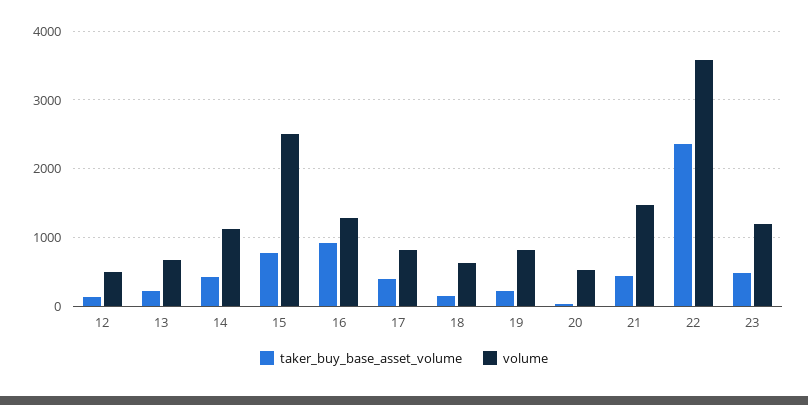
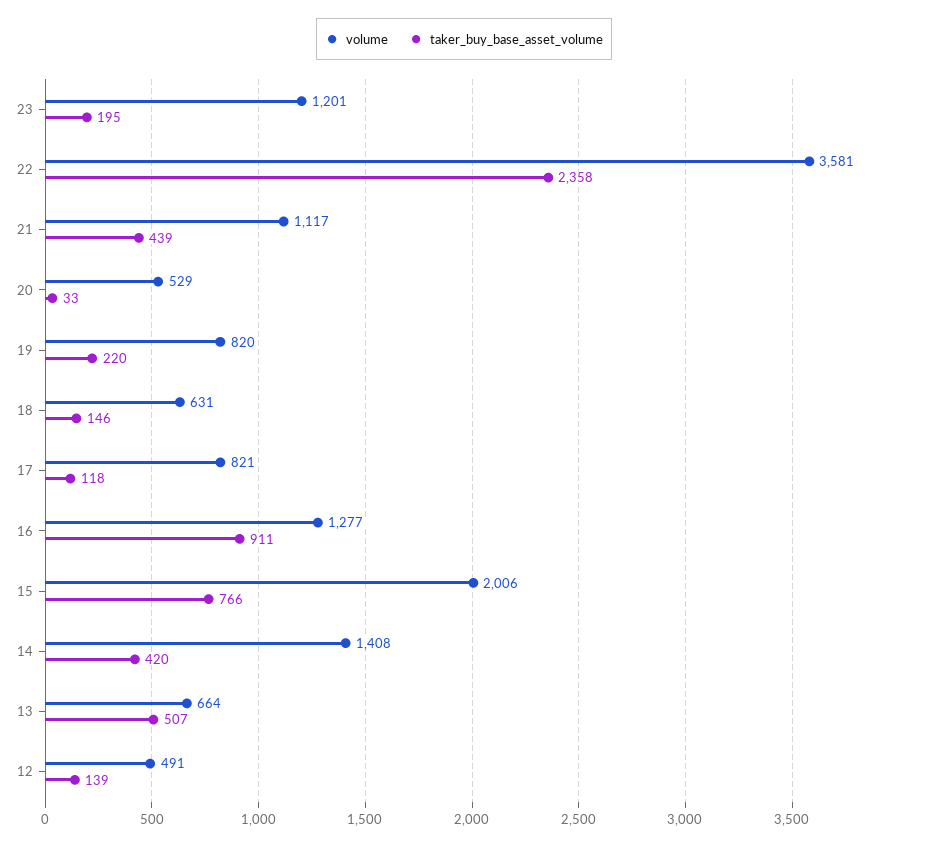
taker_buy_base_asset_volume, 13: 200 -> 507
volume, 14: 1100 -> 1408
volume, 15: 2500 -> 2006
taker_buy_base_asset_volume, 17: 400 -> 118
volume, 21: 1500 -> 1117
taker_buy_base_asset_volume, 23: 500 -> 195

